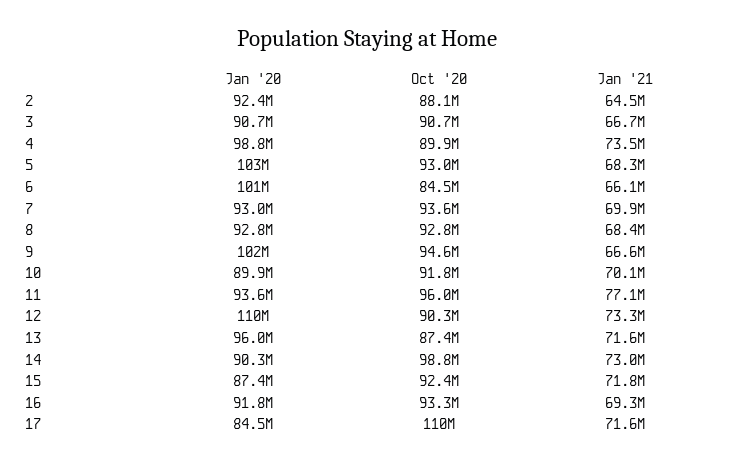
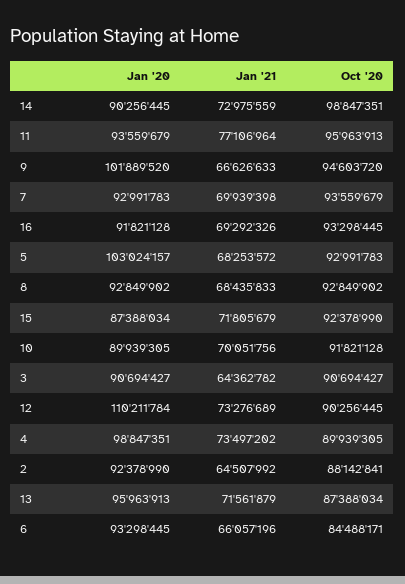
Jan '21, 3: 66700000 -> 64362782
Jan '20, 6: 101000000 -> 93298445
Jan '20, 17: 84500000 -> none
Oct '20, 17: 110000000 -> none
Jan '21, 17: 71600000 -> none

